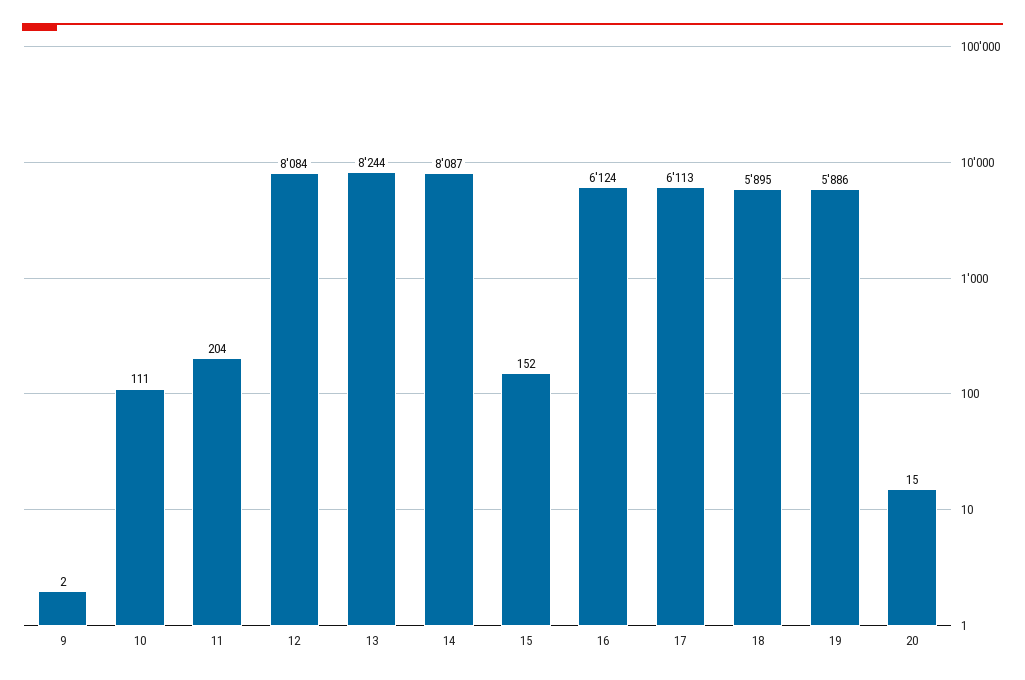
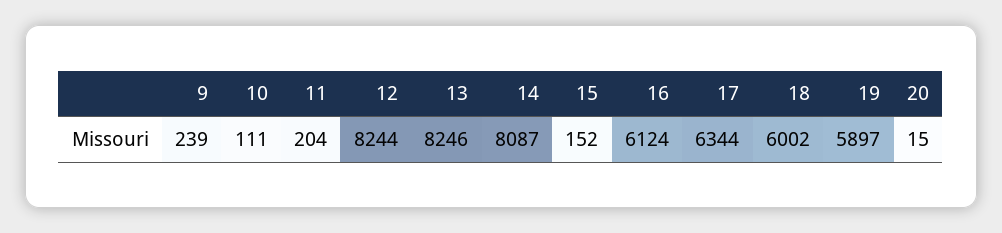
9: 2 -> 239
12: 8084 -> 8244
13: 8244 -> 8246
17: 6113 -> 6344
18: 5895 -> 6002
19: 5886 -> 5897

